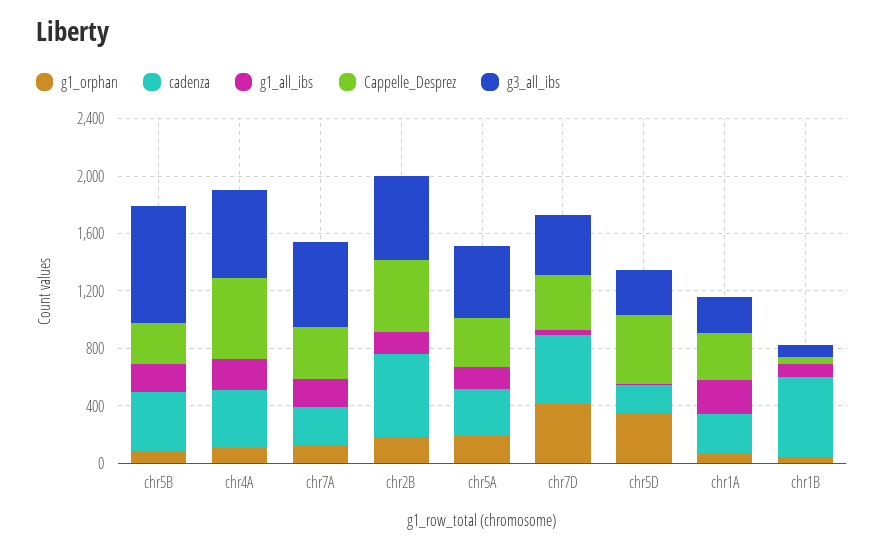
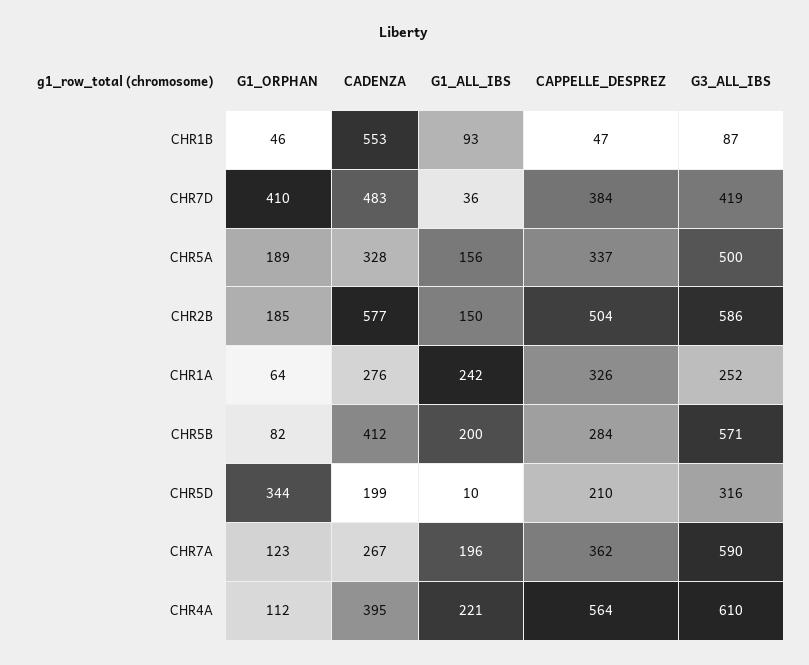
g3_all_ibs, chr5B: 800 -> 571
Cappelle_Desprez, chr5D: 500 -> 210

